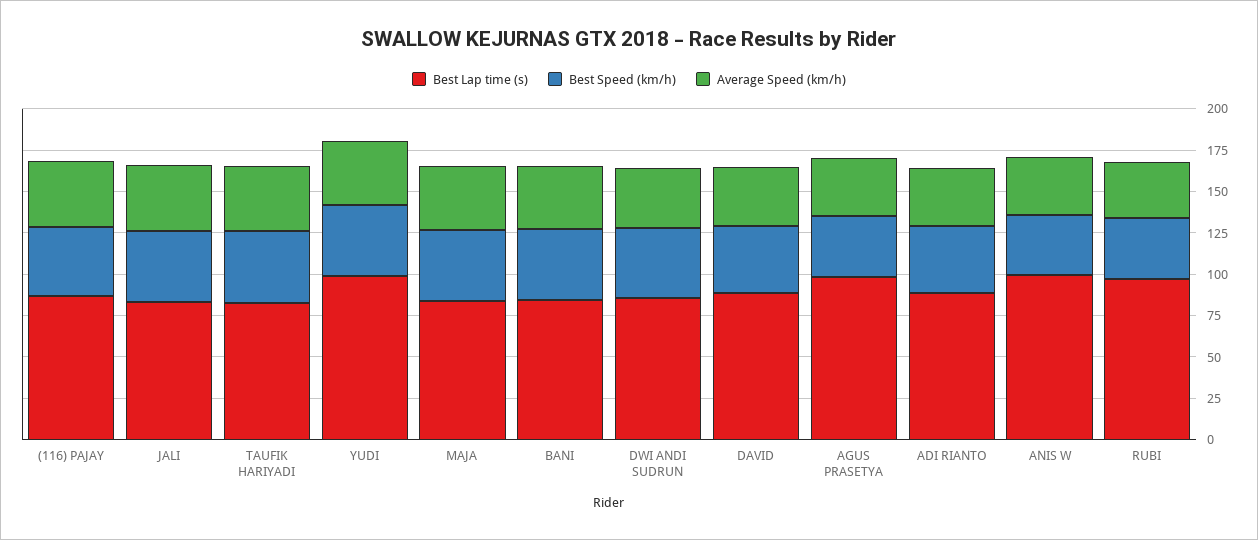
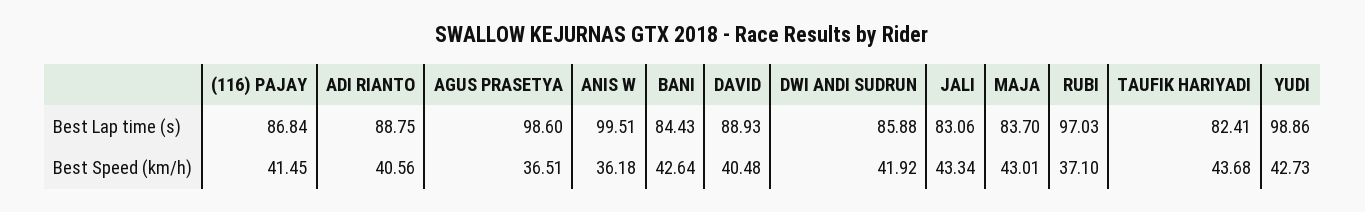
Average Speed (km/h), (116) PAJAY: 40 -> none
Average Speed (km/h), JALI: 40 -> none
Average Speed (km/h), TAUFIK HARIYADI: 40 -> none
Average Speed (km/h), YUDI: 40 -> none
Average Speed (km/h), MAJA: 40 -> none
Average Speed (km/h), BANI: 40 -> none
Average Speed (km/h), DWI ANDI SUDRUN: 35 -> none
Average Speed (km/h), DAVID: 35 -> none
Average Speed (km/h), AGUS PRASETYA: 35 -> none
Average Speed (km/h), ADI RIANTO: 35 -> none
Average Speed (km/h), ANIS W: 35 -> none
Average Speed (km/h), RUBI: 35 -> none

